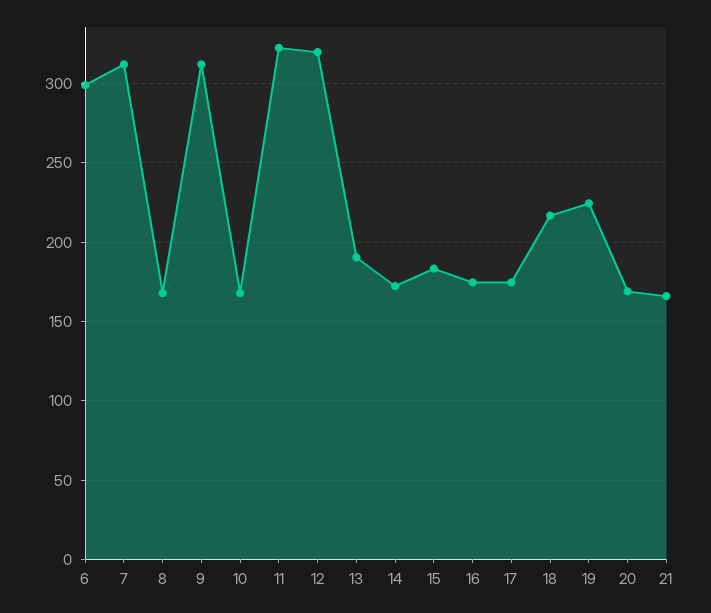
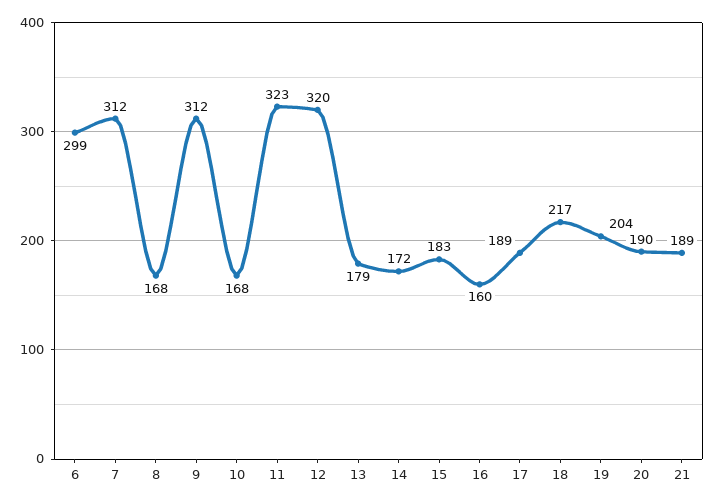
13: 190 -> 179
16: 175 -> 160
17: 175 -> 189
19: 225 -> 204
20: 170 -> 190
21: 165 -> 189

